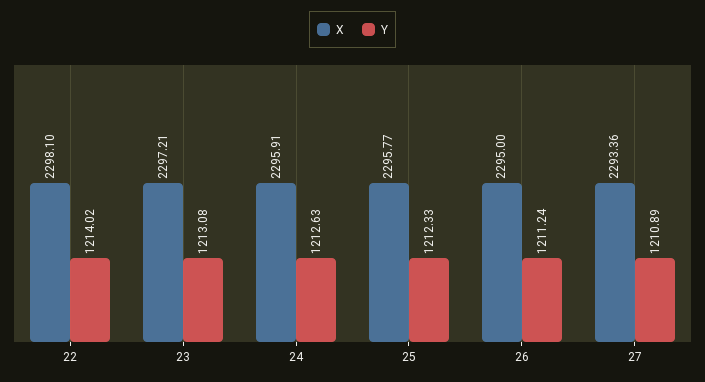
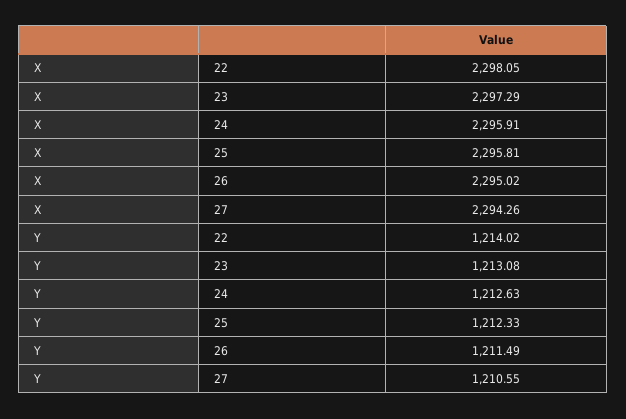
X, 22: 2298.1 -> 2298.05
X, 23: 2297.21 -> 2297.29
X, 25: 2295.77 -> 2295.81
X, 26: 2295 -> 2295.02
Y, 26: 1211.24 -> 1211.49
X, 27: 2293.36 -> 2294.26
Y, 27: 1210.89 -> 1210.55

